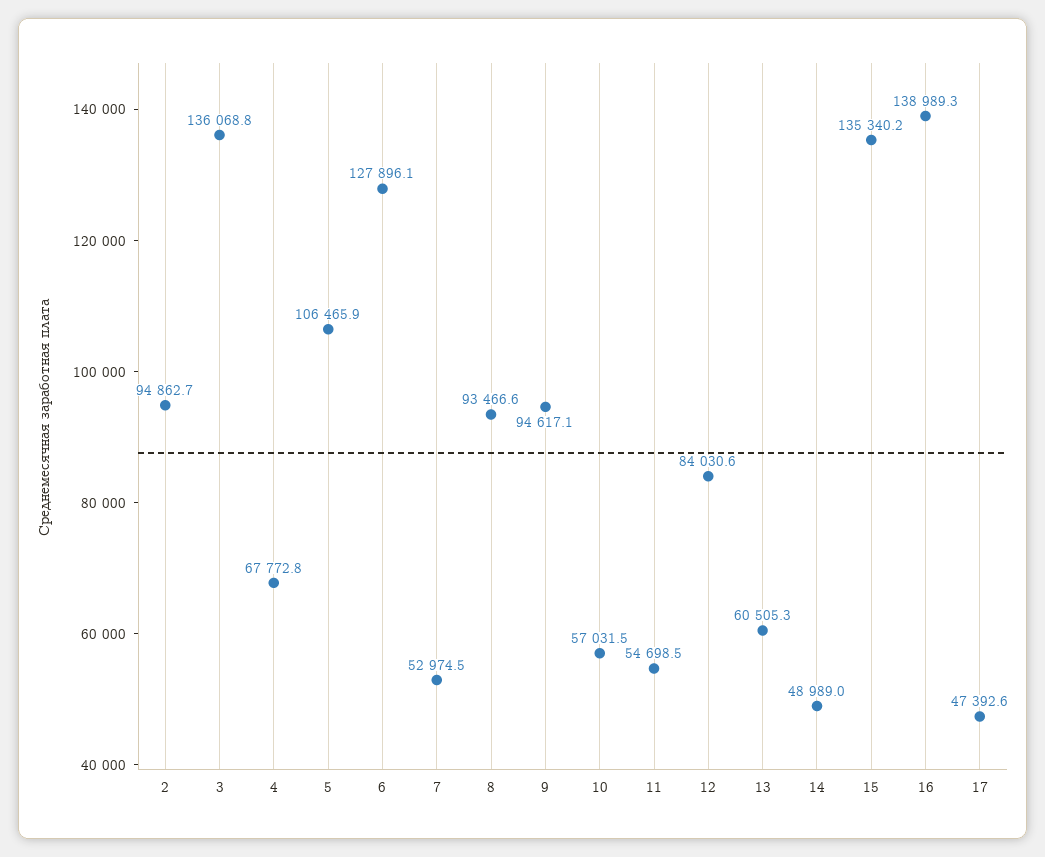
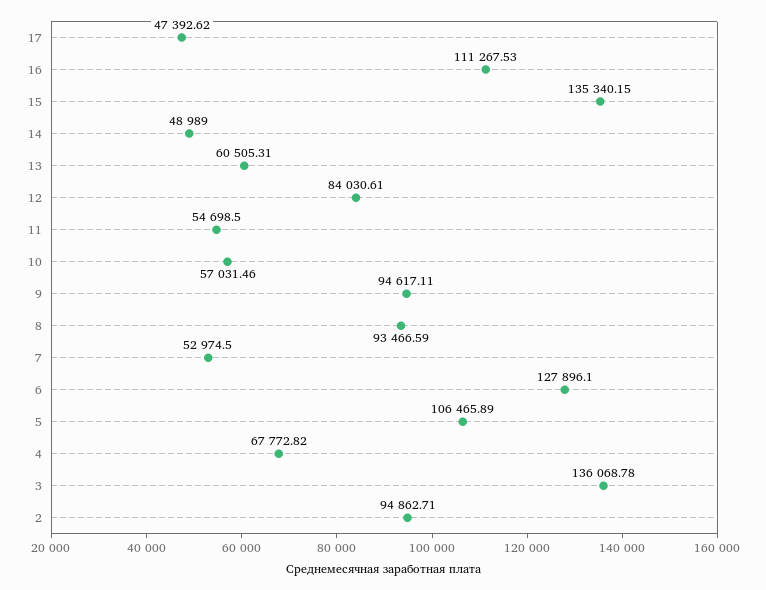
16: 138989.3 -> 111267.53

